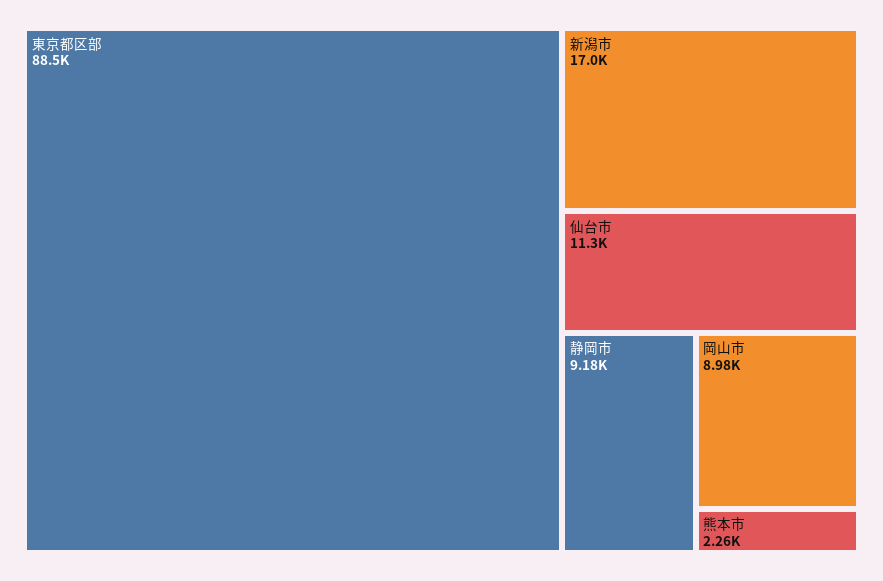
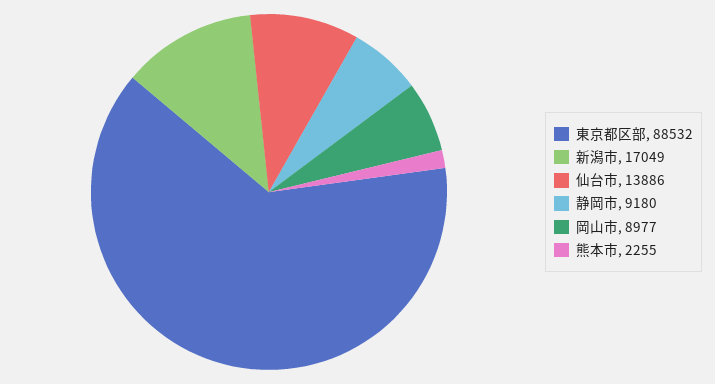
仙台市: 11300 -> 13886

